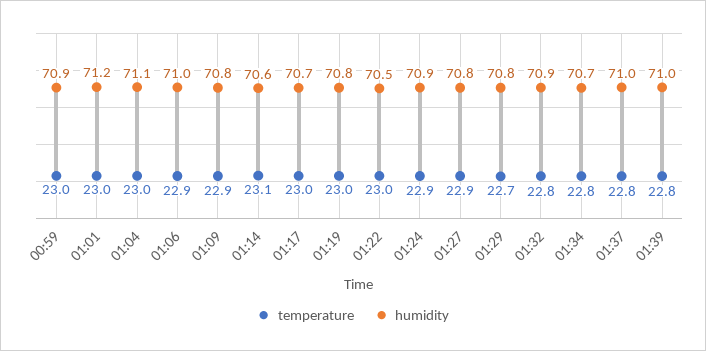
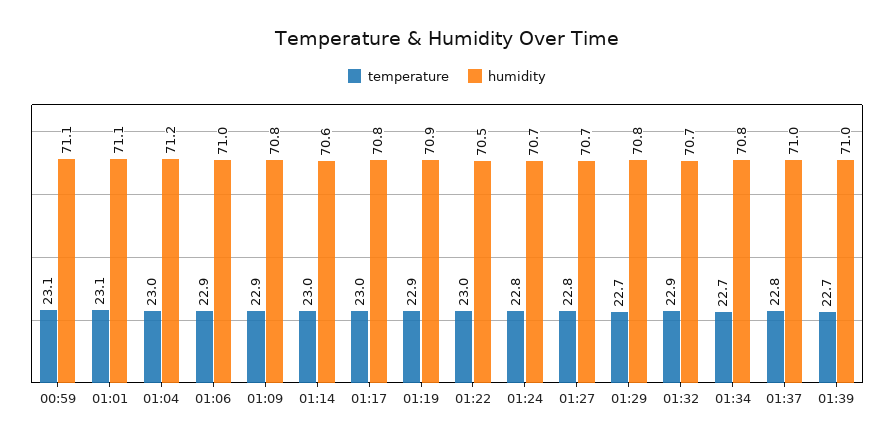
temperature, 00:59: 23 -> 23.1
humidity, 00:59: 70.9 -> 71.1
temperature, 01:01: 23 -> 23.1
humidity, 01:01: 71.2 -> 71.1
humidity, 01:04: 71.1 -> 71.2
temperature, 01:14: 23.1 -> 23
humidity, 01:17: 70.7 -> 70.8
temperature, 01:19: 23 -> 22.9
humidity, 01:19: 70.8 -> 70.9
temperature, 01:24: 22.9 -> 22.8
humidity, 01:24: 70.9 -> 70.7
temperature, 01:27: 22.9 -> 22.8
humidity, 01:27: 70.8 -> 70.7
temperature, 01:32: 22.8 -> 22.9
humidity, 01:32: 70.9 -> 70.7
temperature, 01:34: 22.8 -> 22.7
humidity, 01:34: 70.7 -> 70.8
temperature, 01:39: 22.8 -> 22.7

